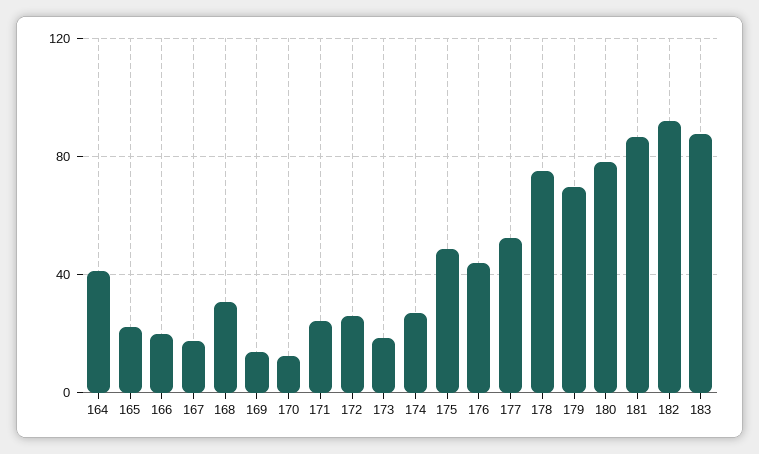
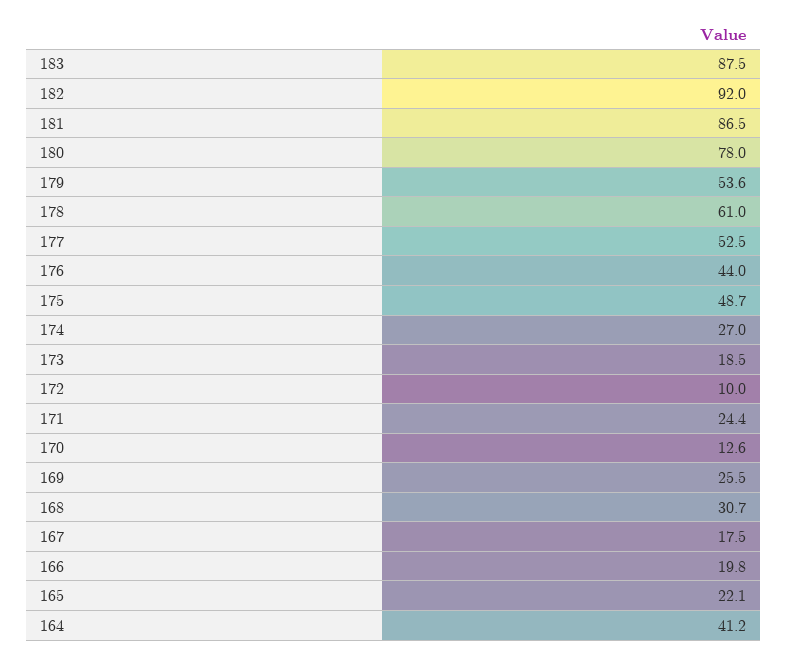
169: 15 -> 25.5
172: 25 -> 10
178: 75 -> 61
179: 70 -> 53.6

